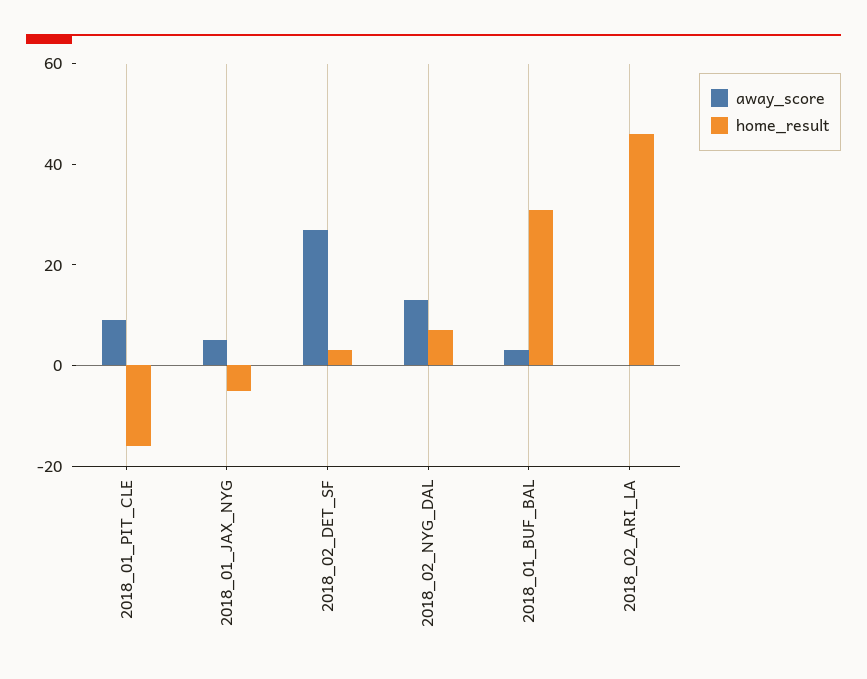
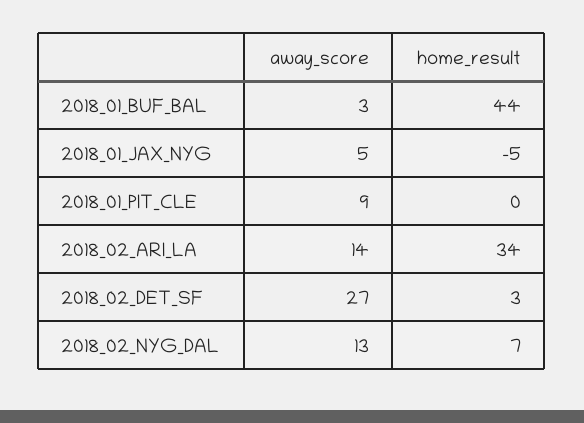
home_result, 2018_01_PIT_CLE: -15 -> 0
home_result, 2018_01_BUF_BAL: 30 -> 44
away_score, 2018_02_ARI_LA: 0 -> 14
home_result, 2018_02_ARI_LA: 45 -> 34

